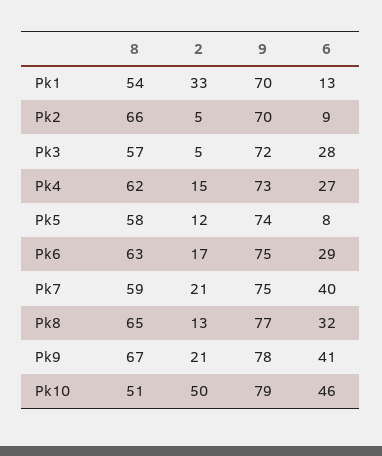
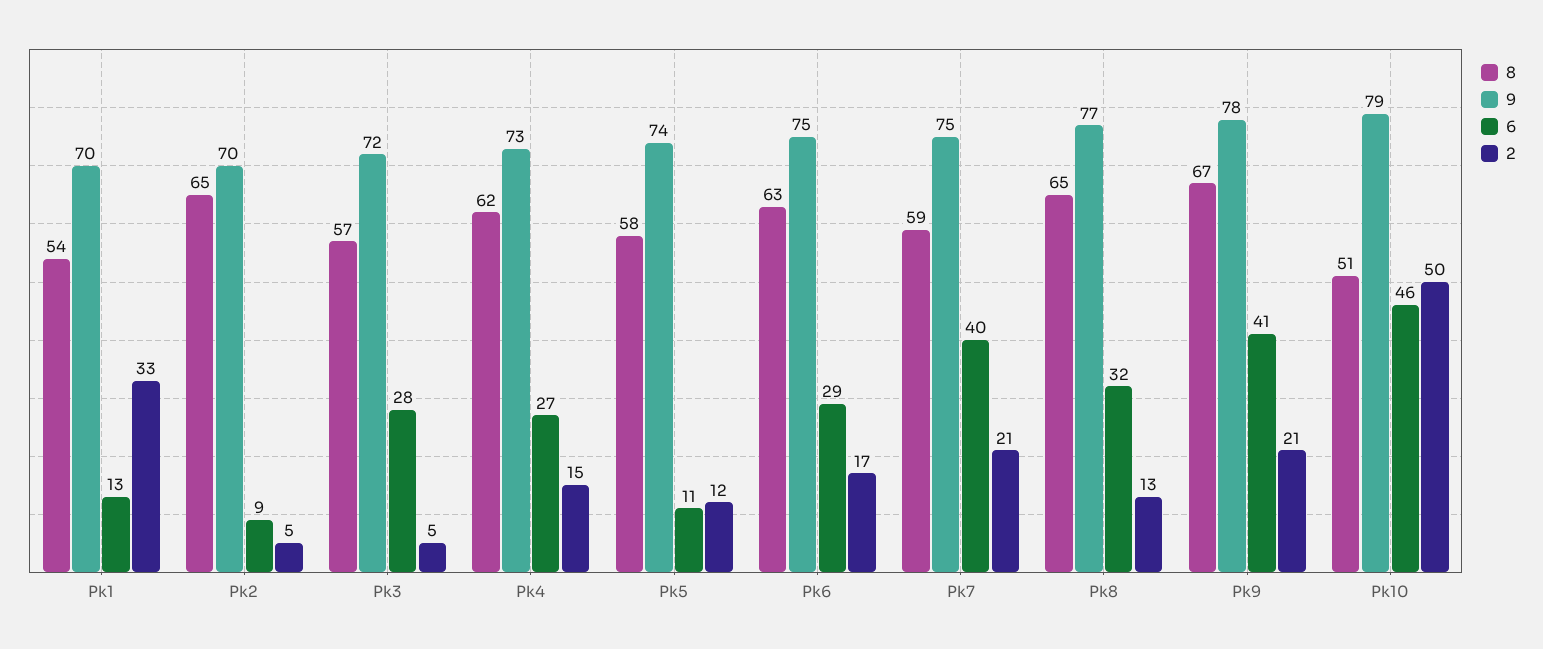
8, Pk2: 66 -> 65
6, Pk5: 8 -> 11

